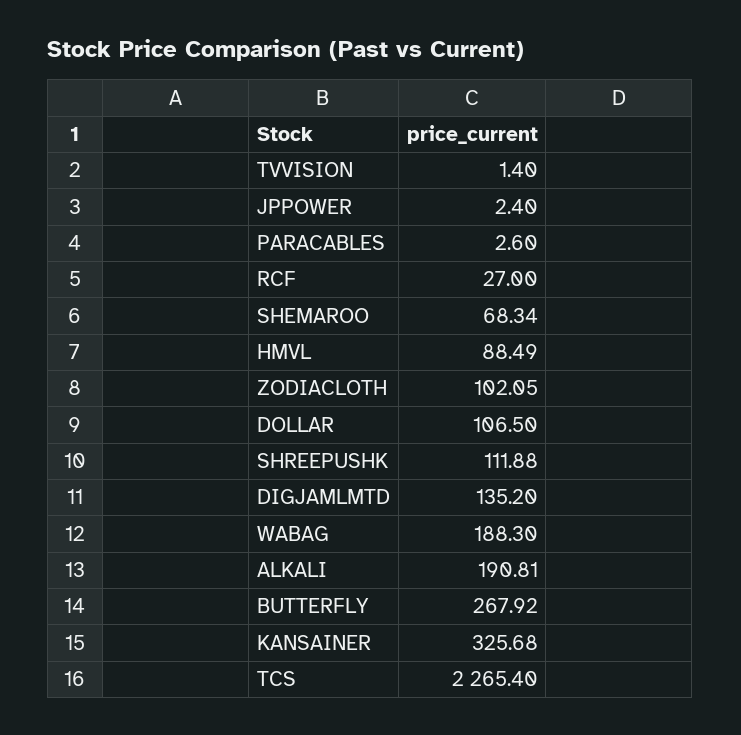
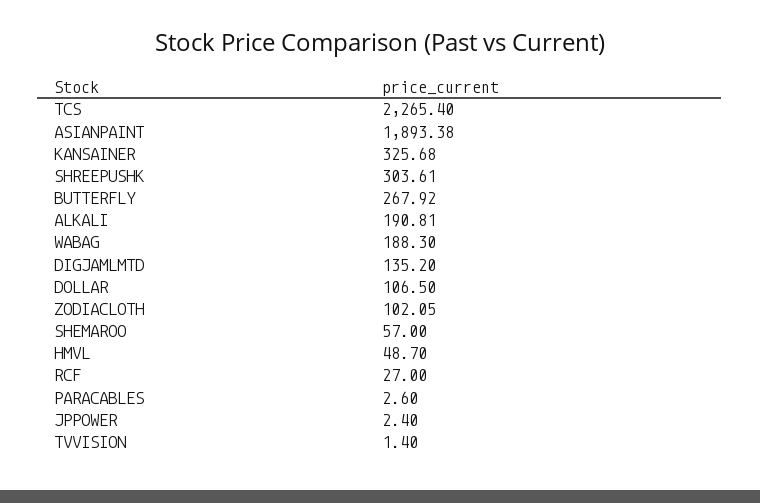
SHEMAROO: 68.34 -> 57
HMVL: 88.49 -> 48.7
SHREEPUSHK: 111.88 -> 303.61
ASIANPAINT: none -> 1893.38

